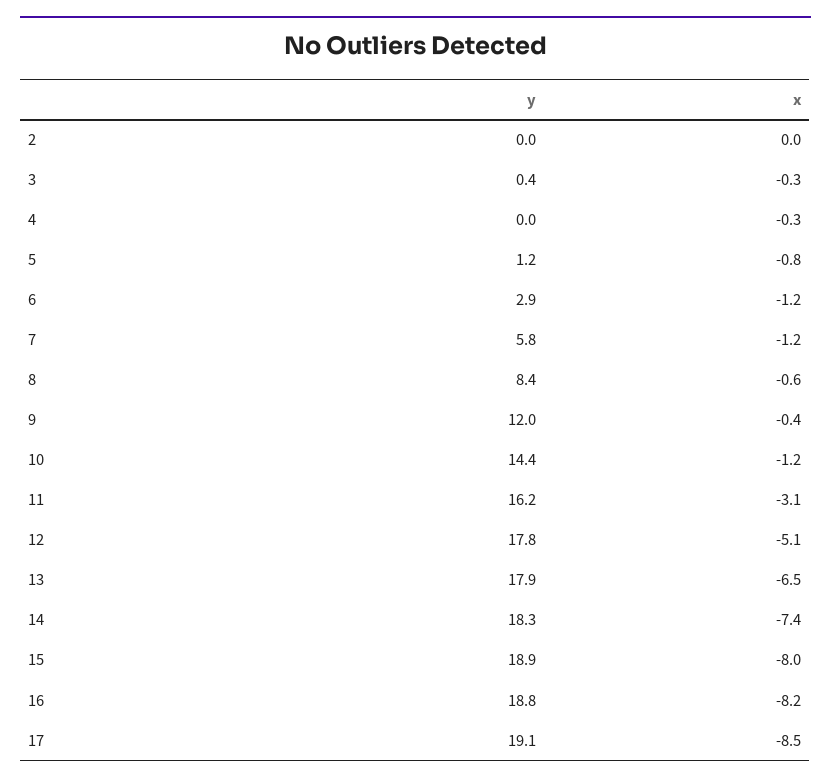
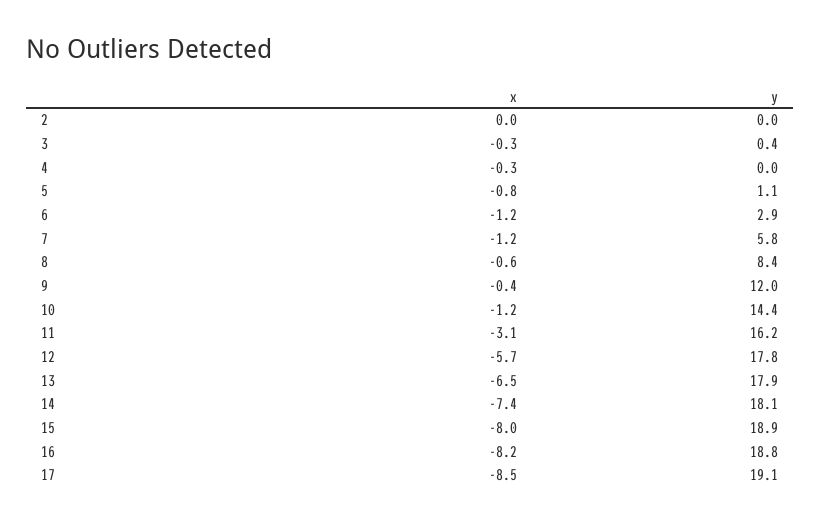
y, 5: 1.2 -> 1.1
x, 12: -5.1 -> -5.7
y, 14: 18.3 -> 18.1

